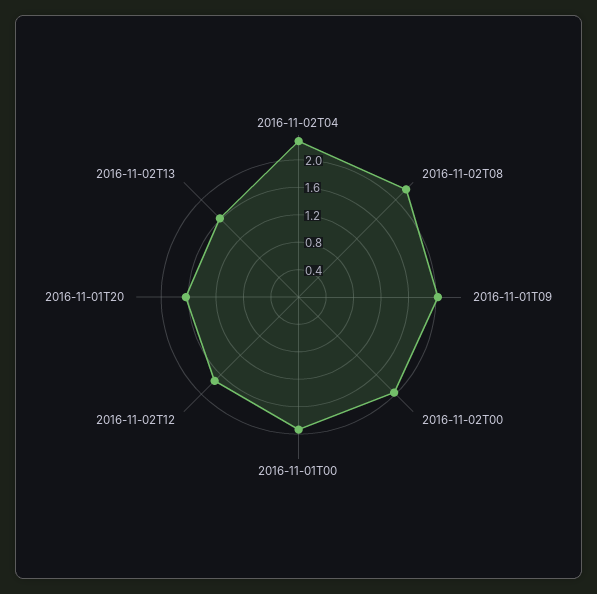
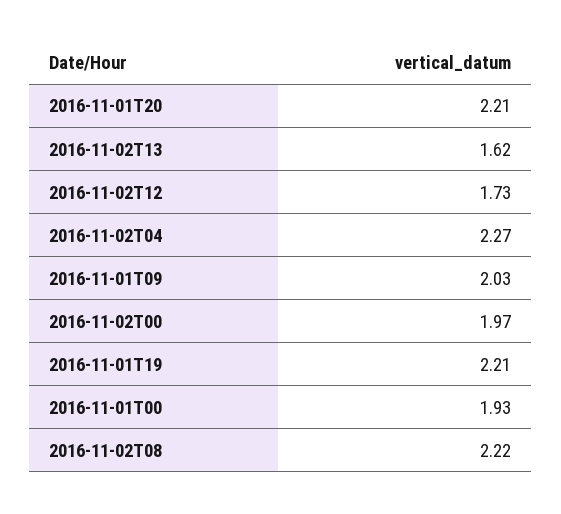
2016-11-01T20: 1.6 -> 2.21
2016-11-01T19: none -> 2.21

